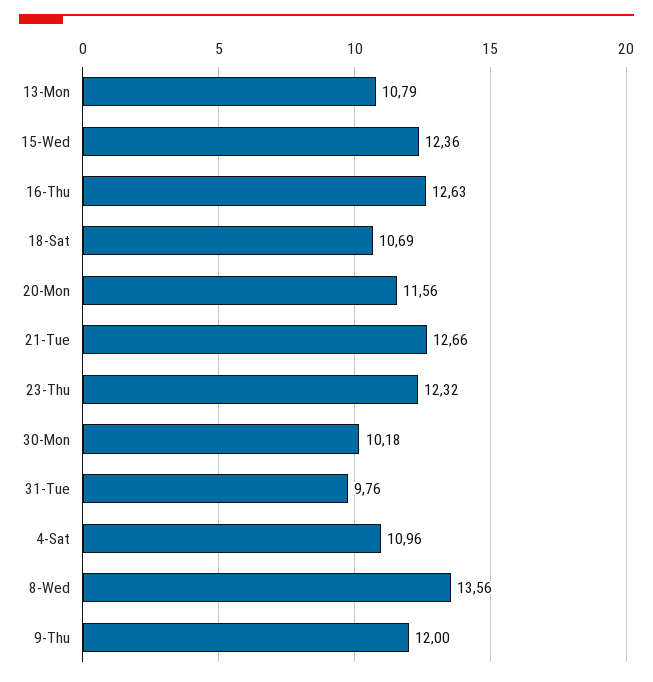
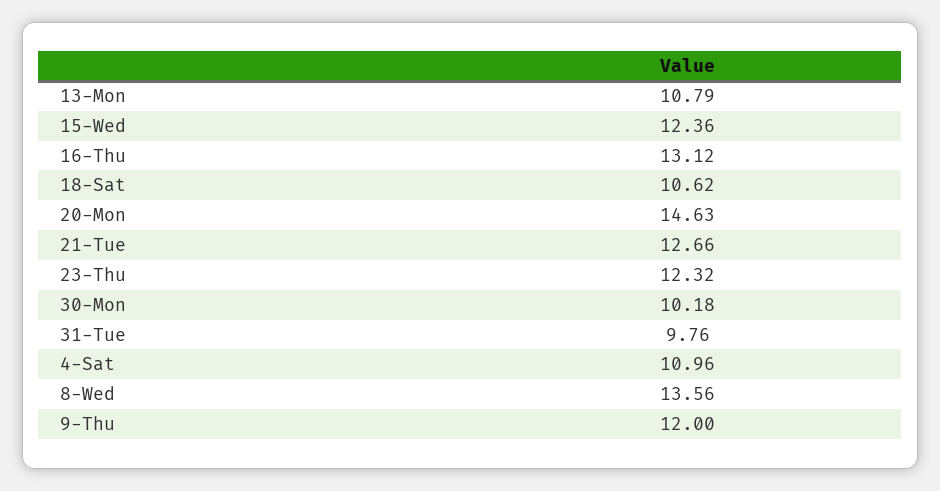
16-Thu: 12.63 -> 13.12
18-Sat: 10.69 -> 10.62
20-Mon: 11.56 -> 14.63

